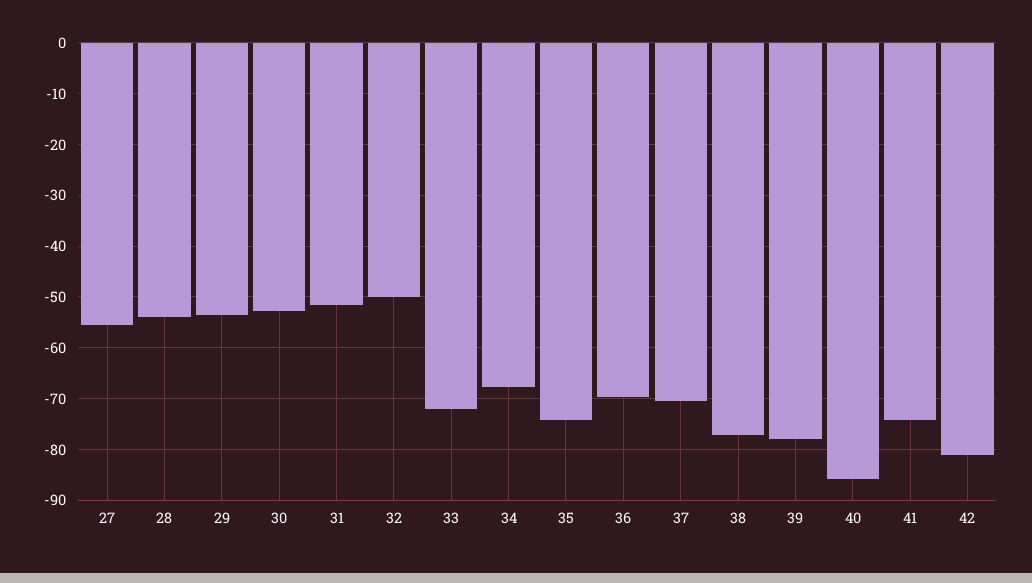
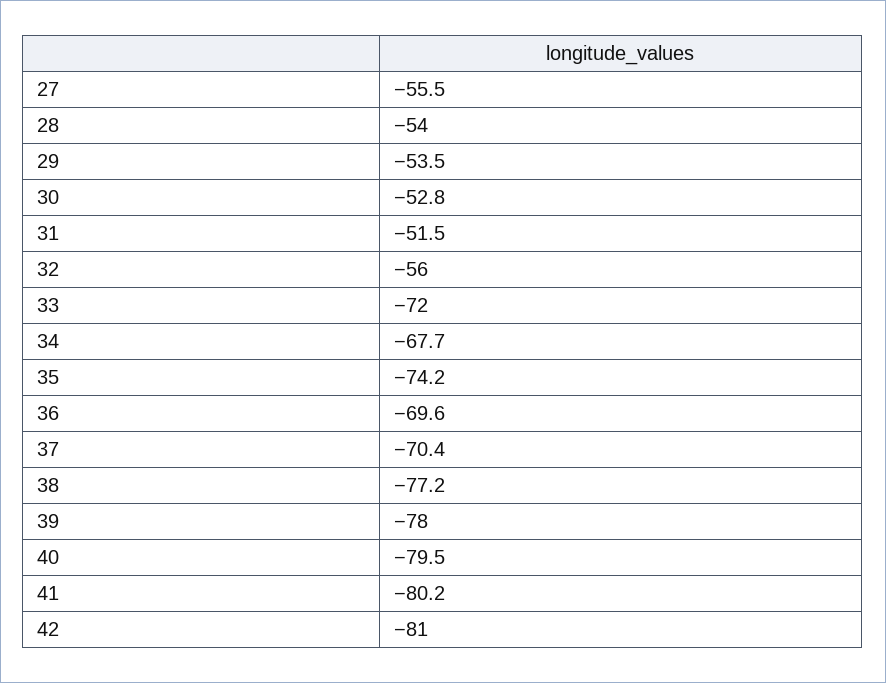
32: -50 -> -56
40: -86 -> -79.5
41: -74 -> -80.2

